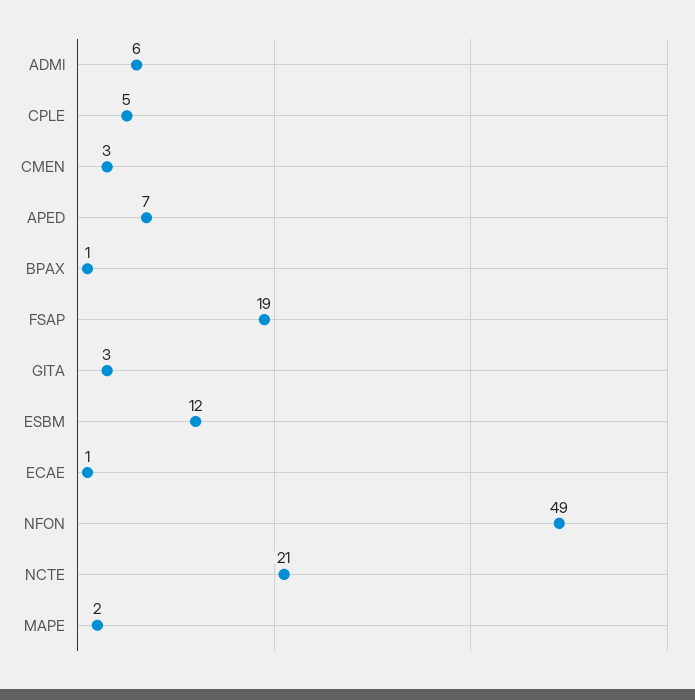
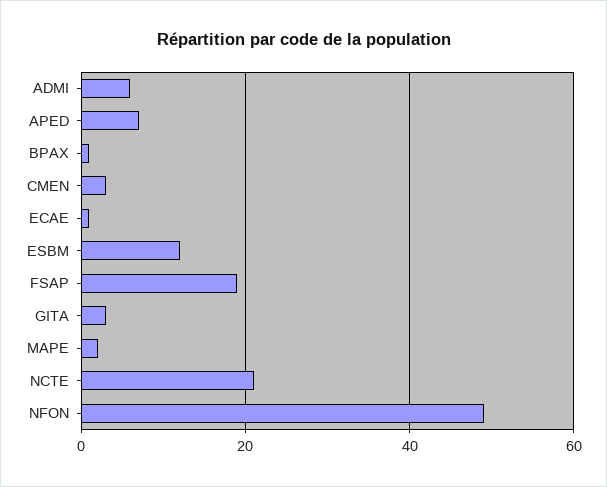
CPLE: 5 -> none

